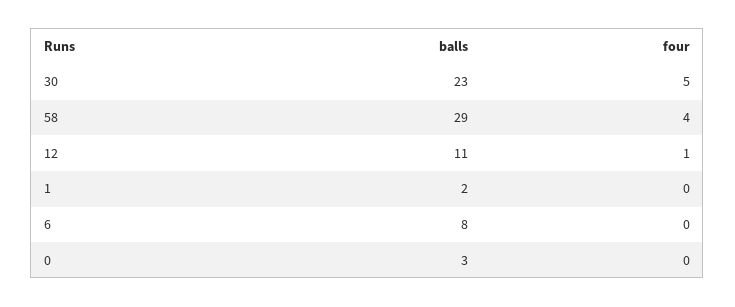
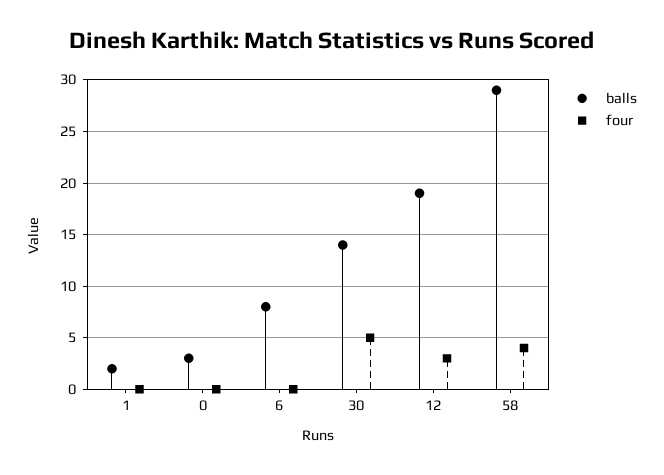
balls, 30: 23 -> 14
balls, 12: 11 -> 19
four, 12: 1 -> 3

